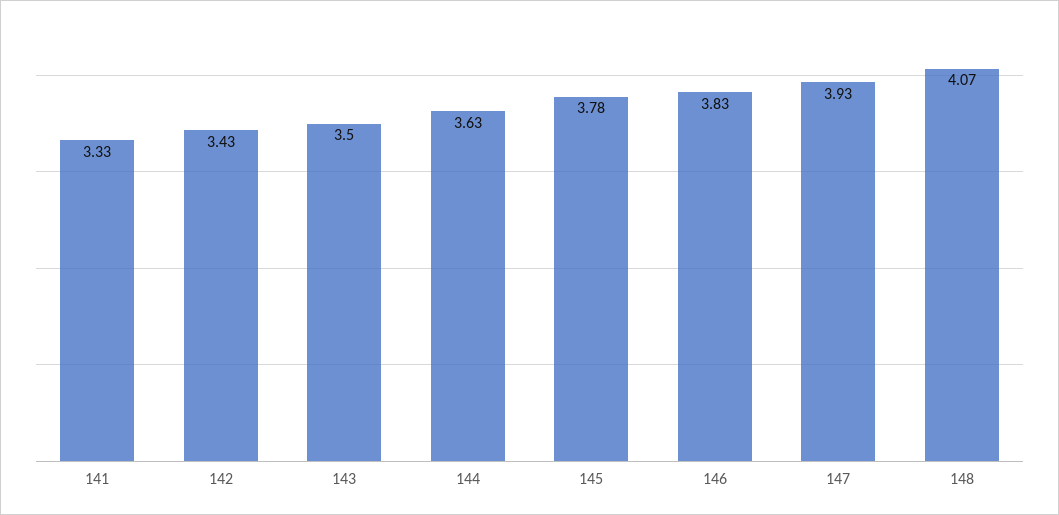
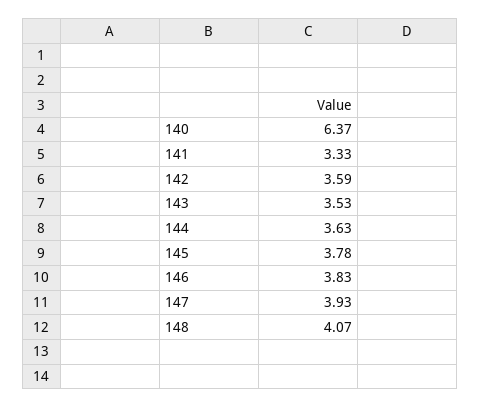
142: 3.43 -> 3.59
143: 3.5 -> 3.53
140: none -> 6.37

